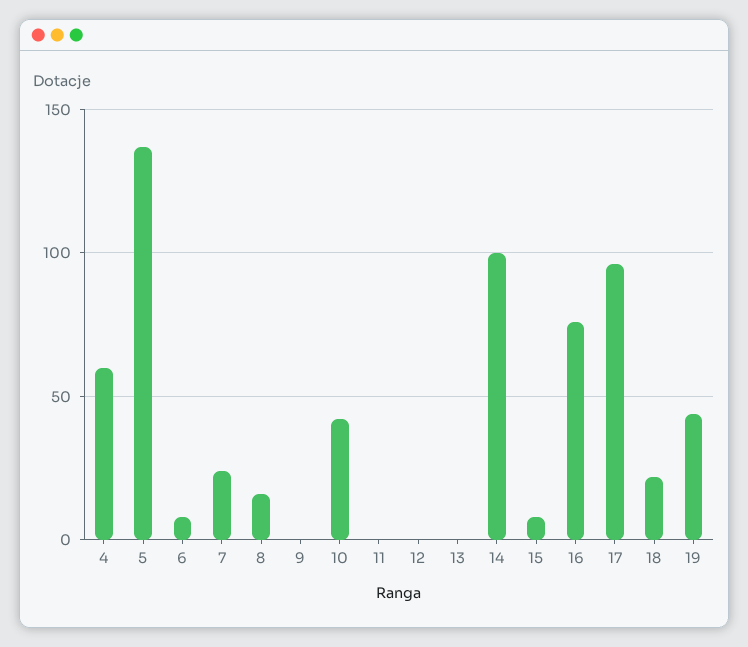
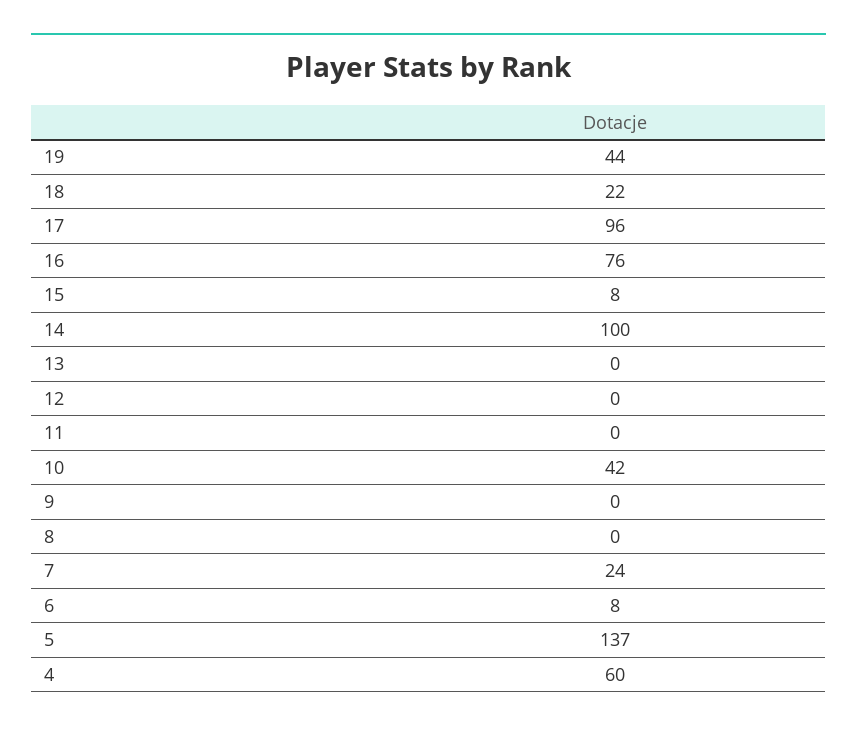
8: 15 -> 0

